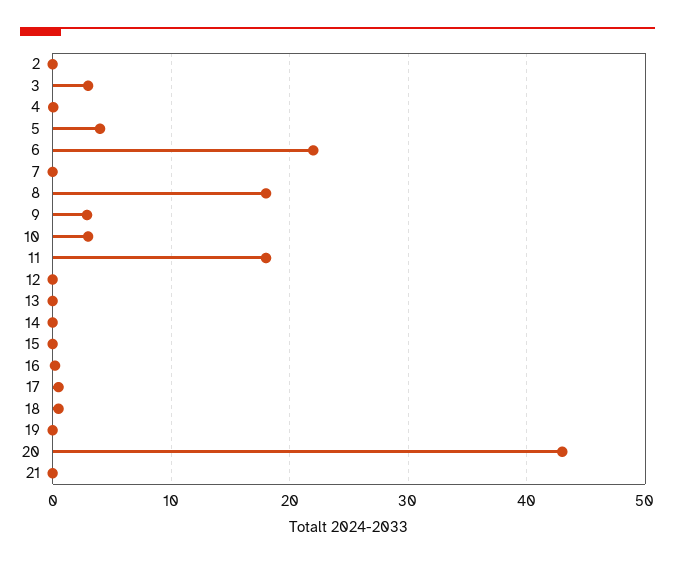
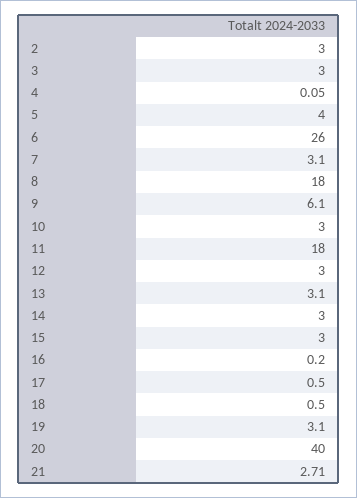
2: 0 -> 3
6: 22 -> 26
7: 0 -> 3.1
9: 3 -> 6.1
12: 0 -> 3
13: 0 -> 3.1
14: 0 -> 3
15: 0 -> 3
19: 0 -> 3.1
20: 43 -> 40
21: 0 -> 2.71

